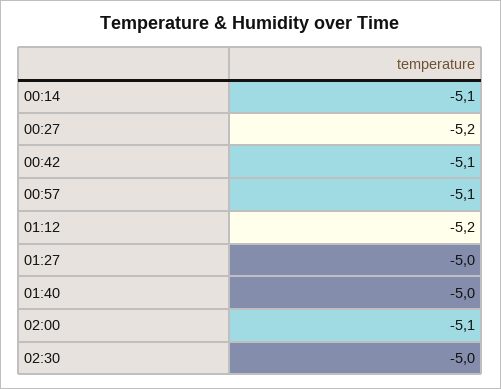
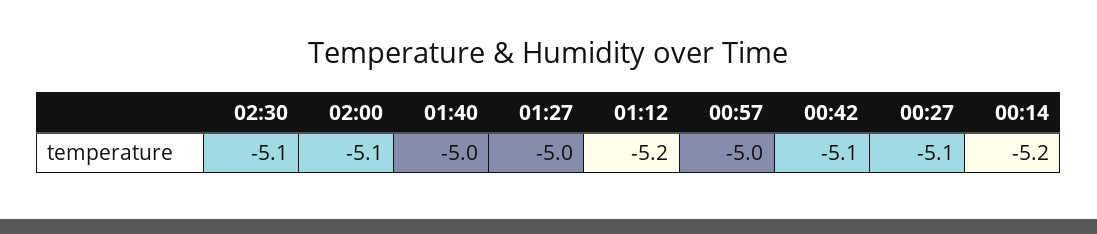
00:14: -5.1 -> -5.2
00:27: -5.2 -> -5.1
00:57: -5.1 -> -5
02:30: -5 -> -5.1

